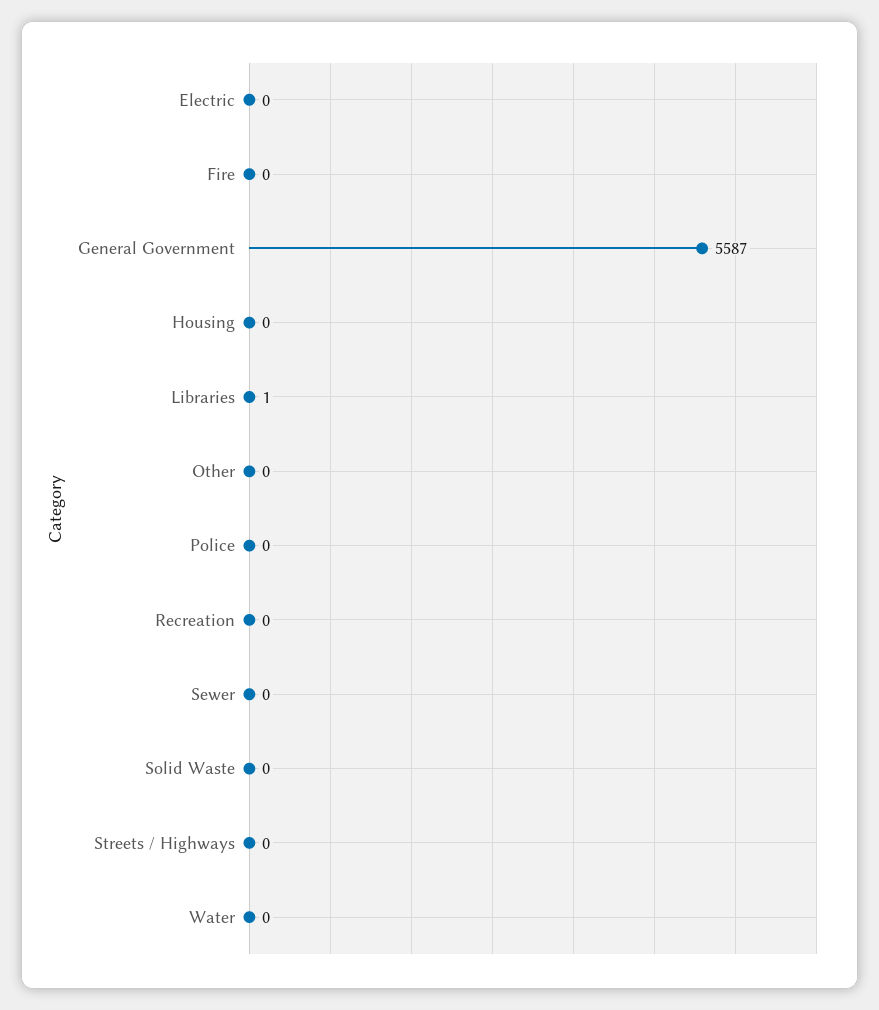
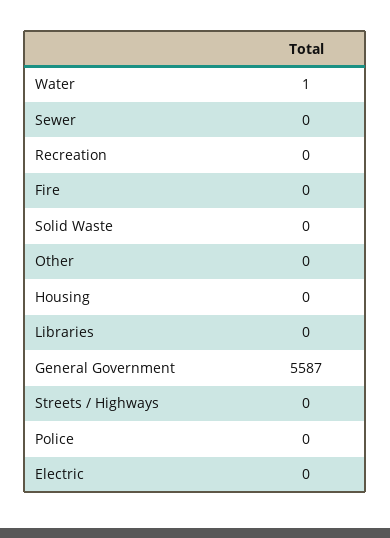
Libraries: 1 -> 0
Water: 0 -> 1

